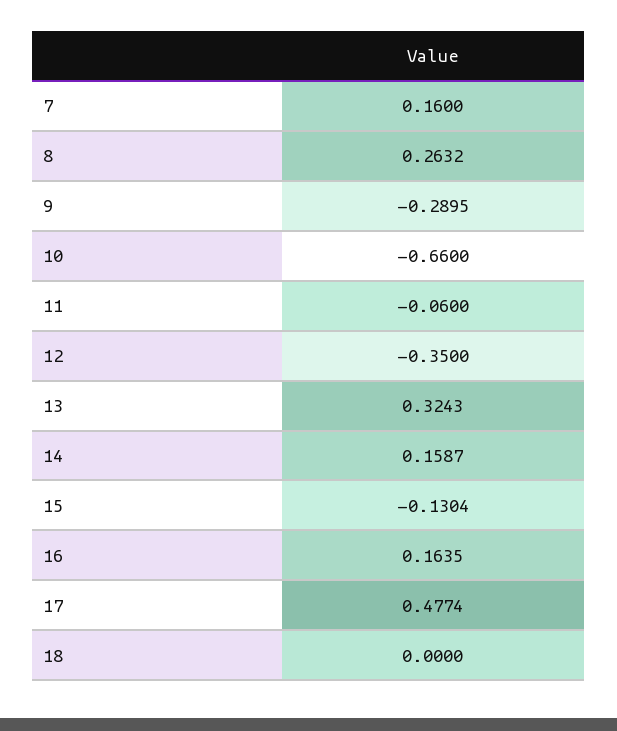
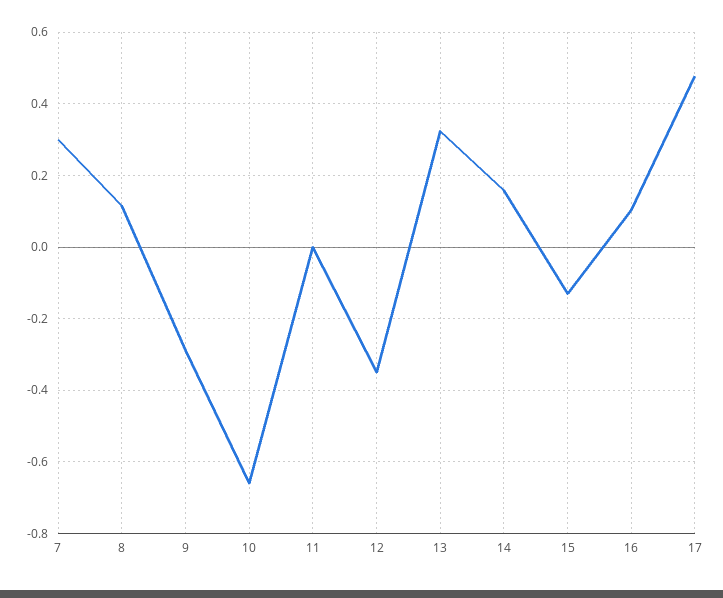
7: 0.16 -> 0.3
8: 0.2632 -> 0.12
11: -0.06 -> 0
16: 0.1635 -> 0.1
18: 0 -> none

